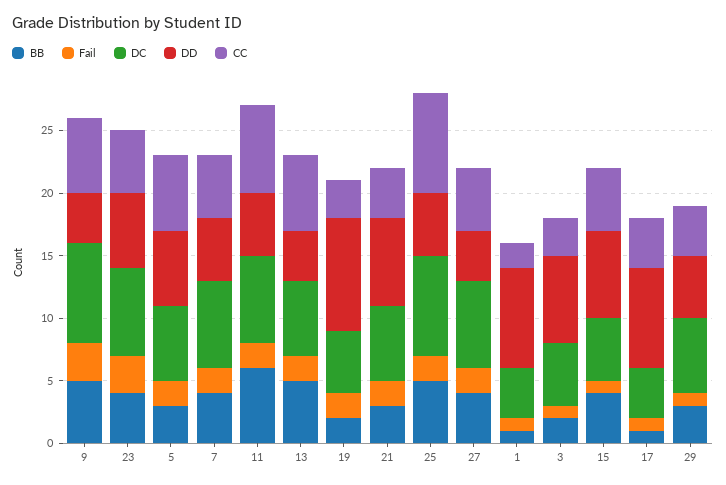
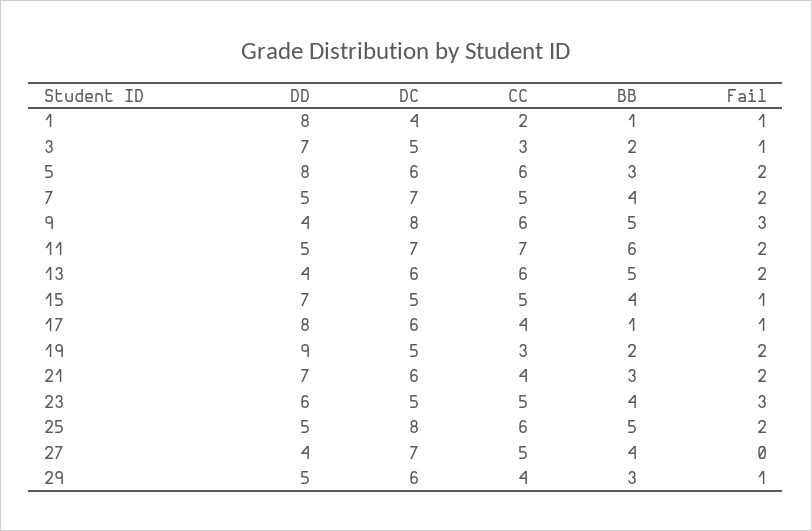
DC, 23: 7 -> 5
DD, 5: 6 -> 8
CC, 25: 8 -> 6
Fail, 27: 2 -> 0
DC, 17: 4 -> 6

